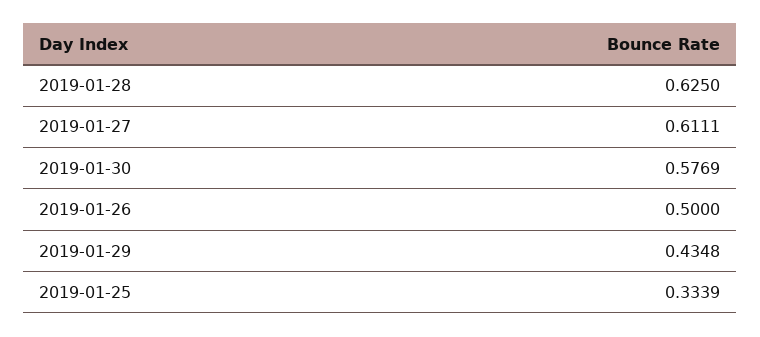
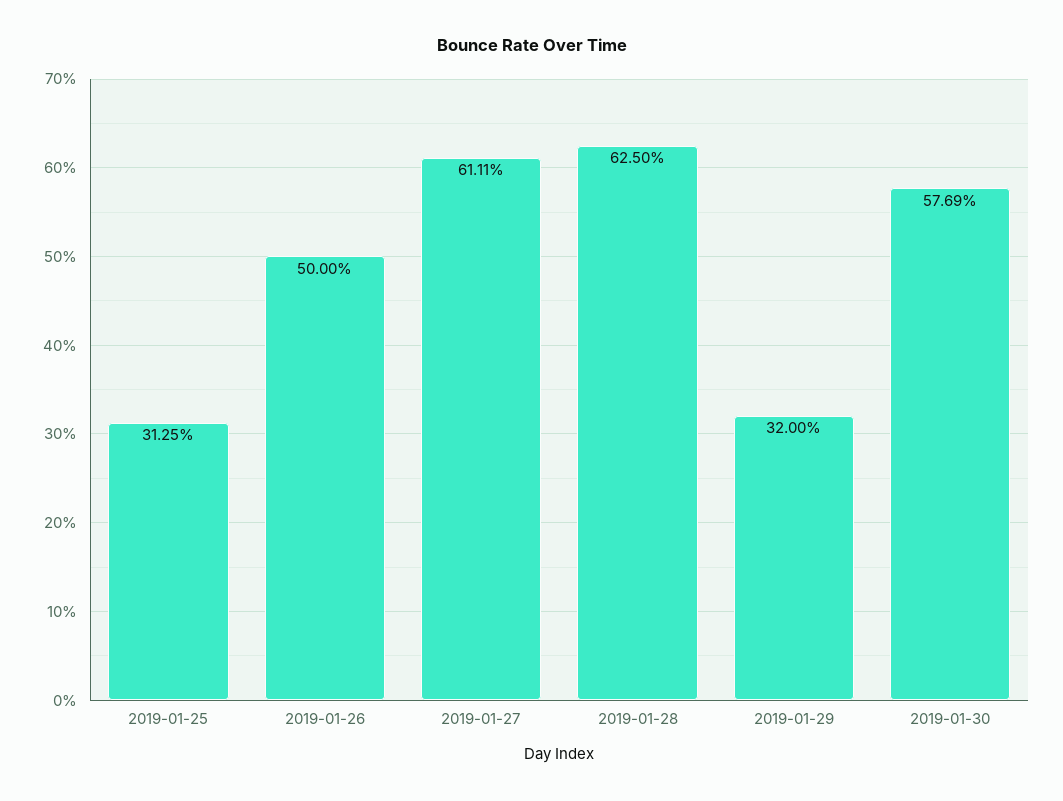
2019-01-29: 0.4348 -> 0.32
2019-01-25: 0.3339 -> 0.3125

